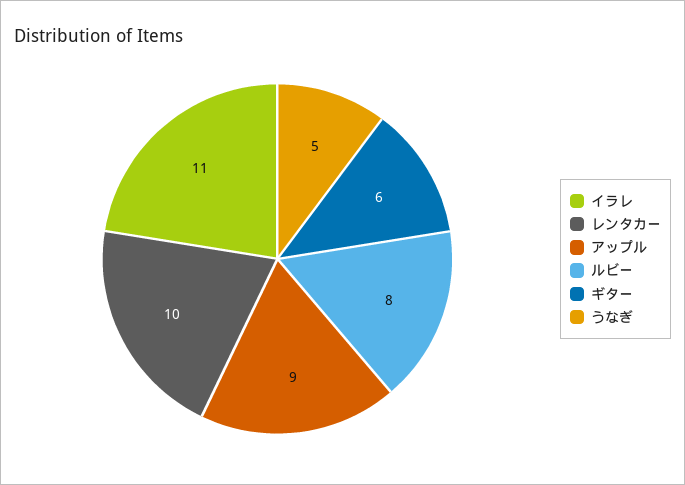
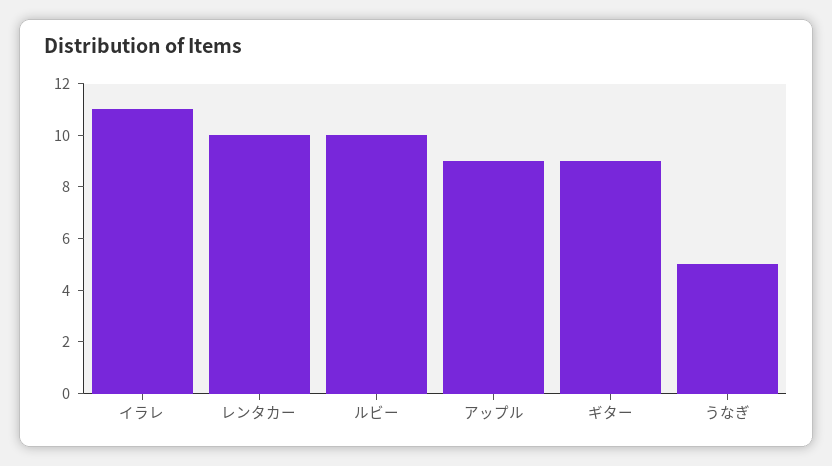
ルビー: 8 -> 10
ギター: 6 -> 9

